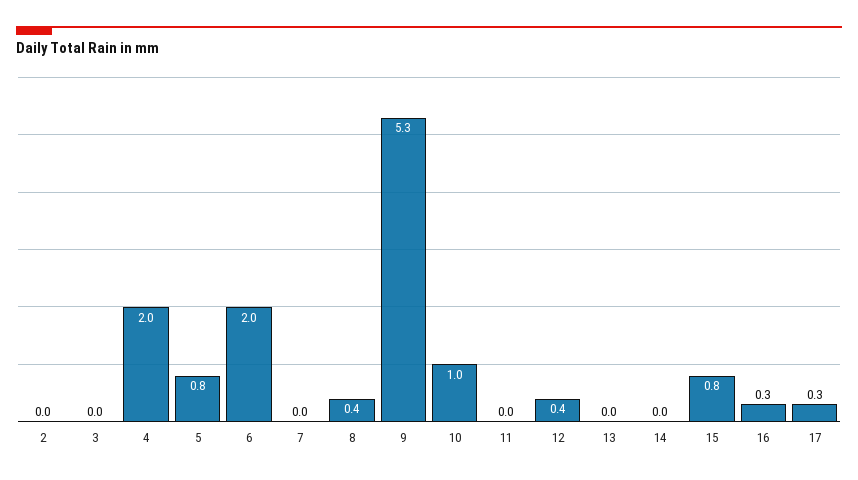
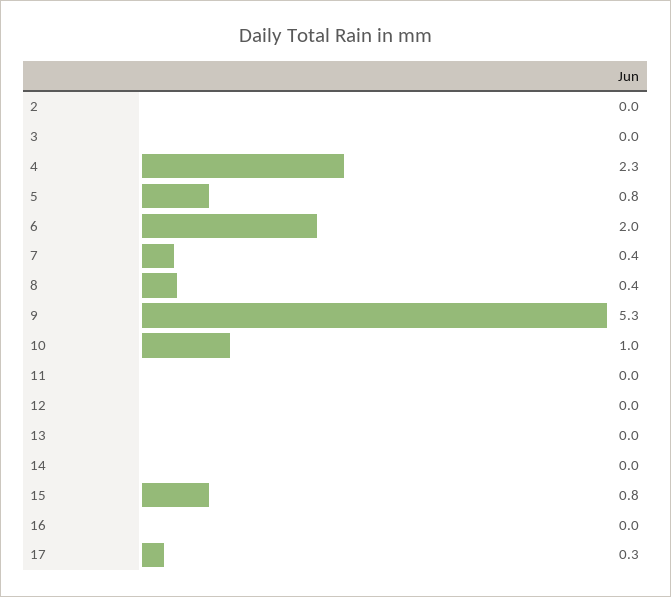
4: 2 -> 2.3
7: 0 -> 0.4
12: 0.4 -> 0
16: 0.3 -> 0

